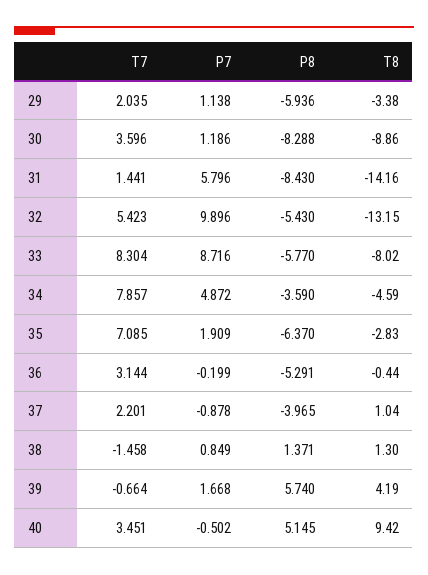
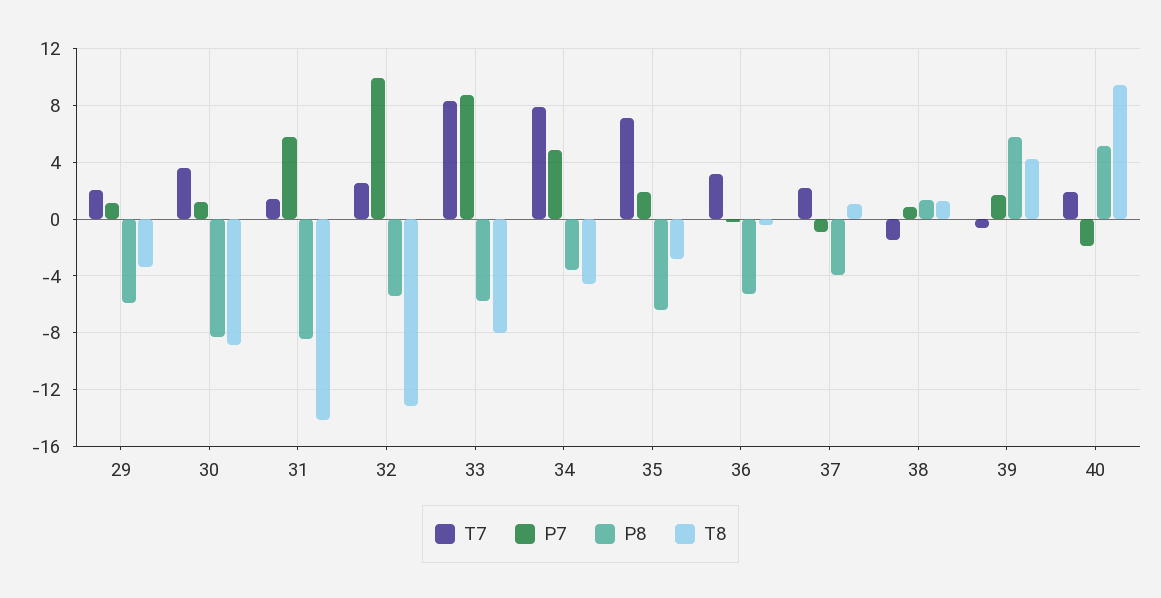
T7, 32: 5.423 -> 2.5
T7, 40: 3.451 -> 2
P7, 40: -0.502 -> -2

